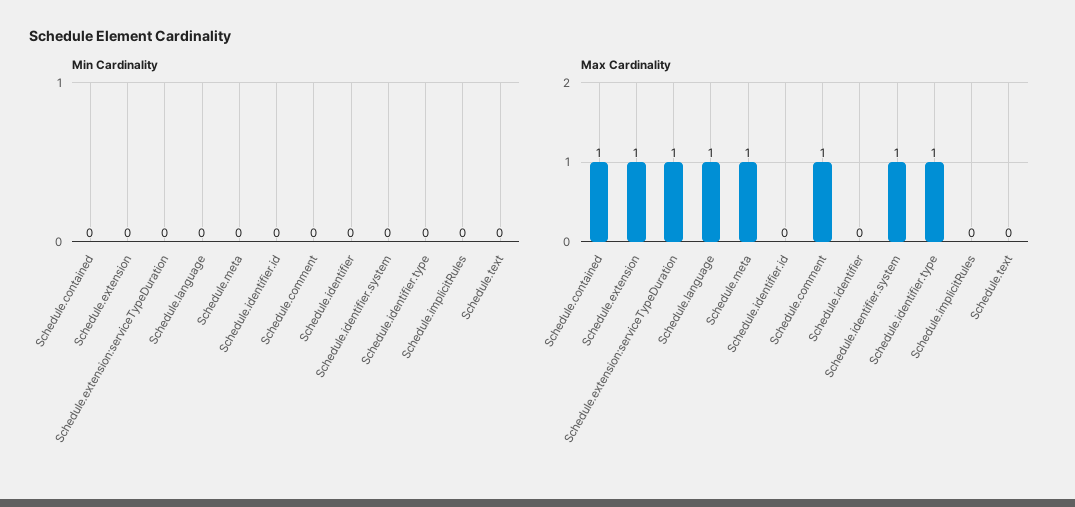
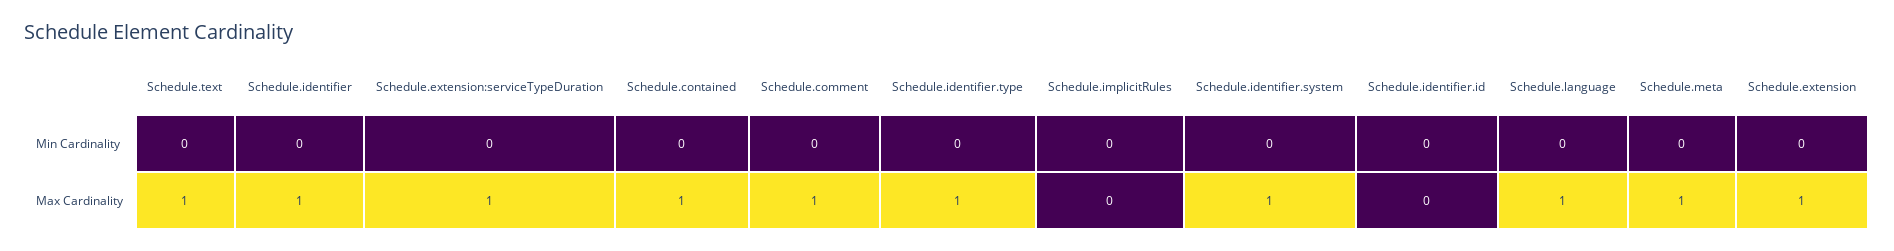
Max Cardinality, Schedule.identifier: 0 -> 1
Max Cardinality, Schedule.text: 0 -> 1

